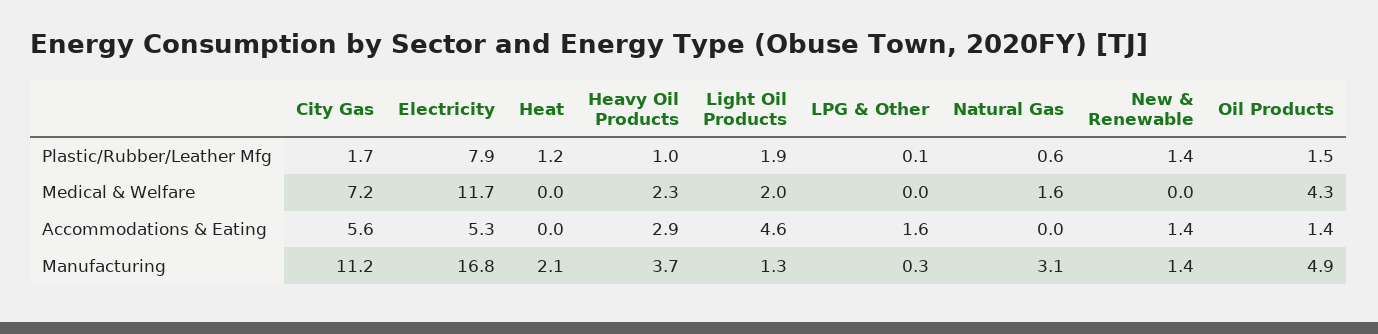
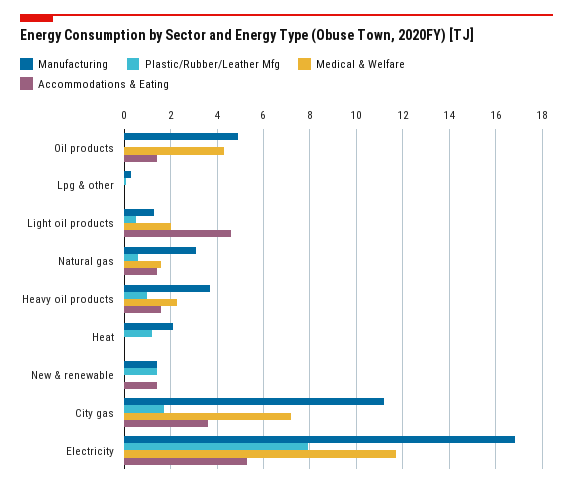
Plastic/Rubber/Leather Mfg, Light Oil Products: 1.9 -> 0.5
Plastic/Rubber/Leather Mfg, Oil Products: 1.5 -> 0
Accommodations & Eating, City Gas: 5.6 -> 3.5
Accommodations & Eating, Heavy Oil Products: 2.9 -> 1.5
Accommodations & Eating, LPG & Other: 1.6 -> 0
Accommodations & Eating, Natural Gas: 0 -> 1.5

